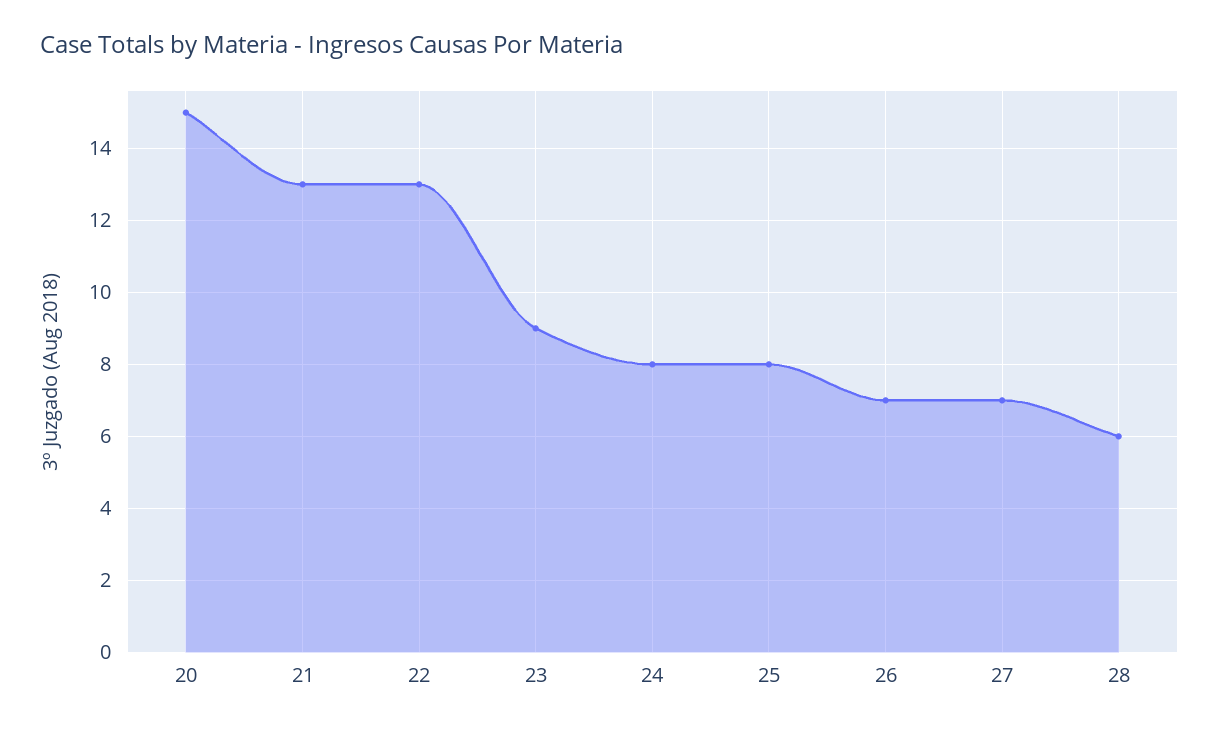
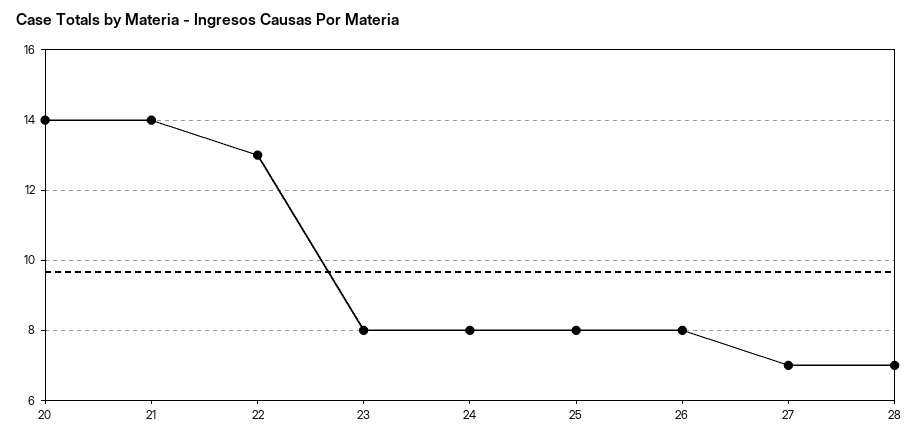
20: 15 -> 14
21: 13 -> 14
23: 9 -> 8
26: 7 -> 8
28: 6 -> 7

